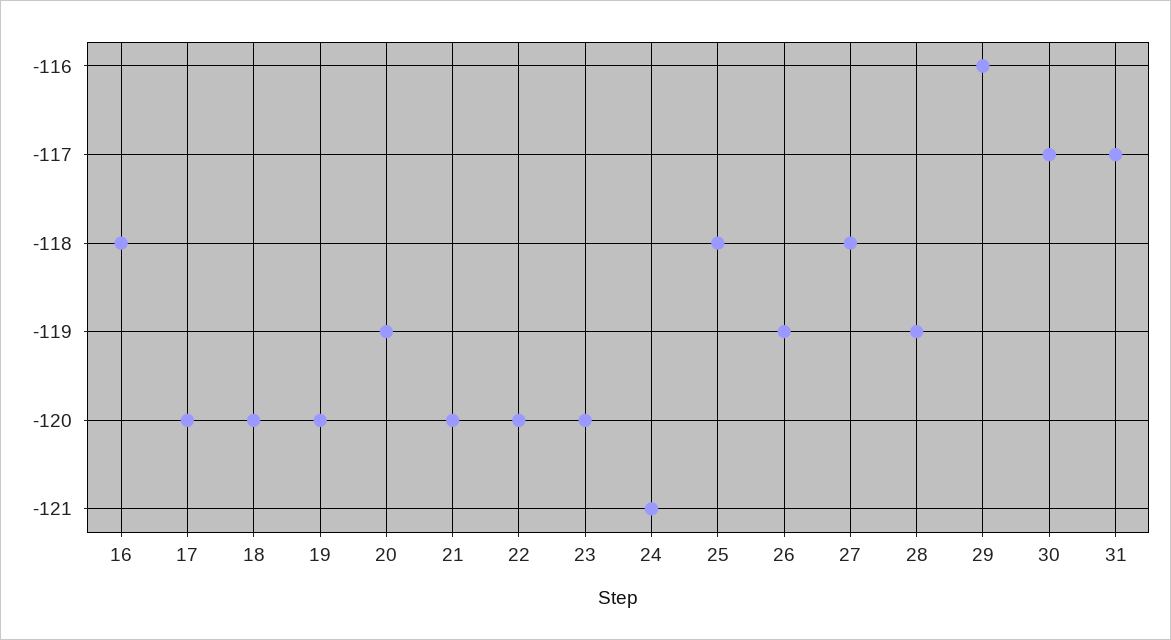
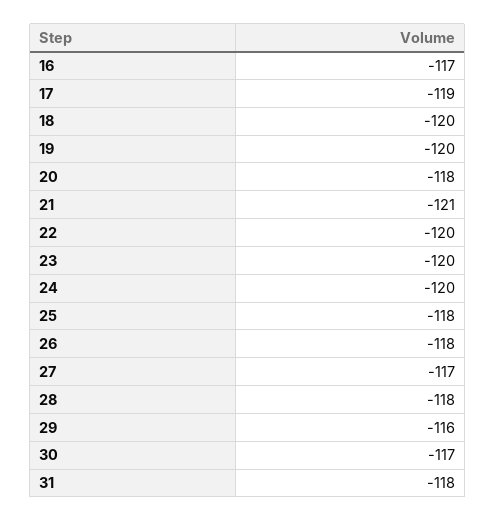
16: -118 -> -117
17: -120 -> -119
20: -119 -> -118
21: -120 -> -121
24: -121 -> -120
26: -119 -> -118
27: -118 -> -117
28: -119 -> -118
31: -117 -> -118

